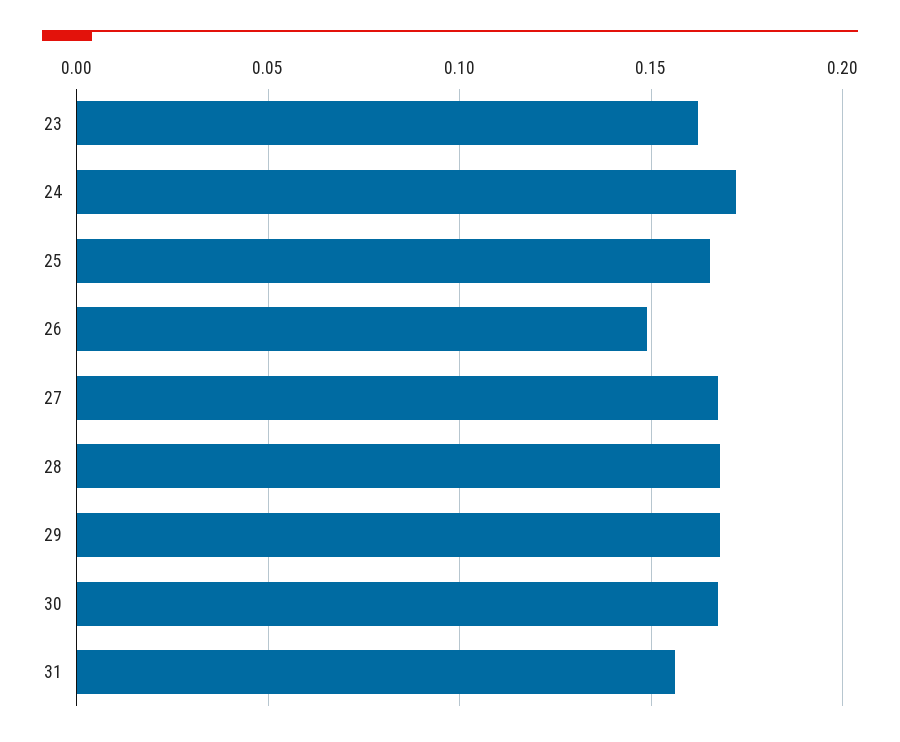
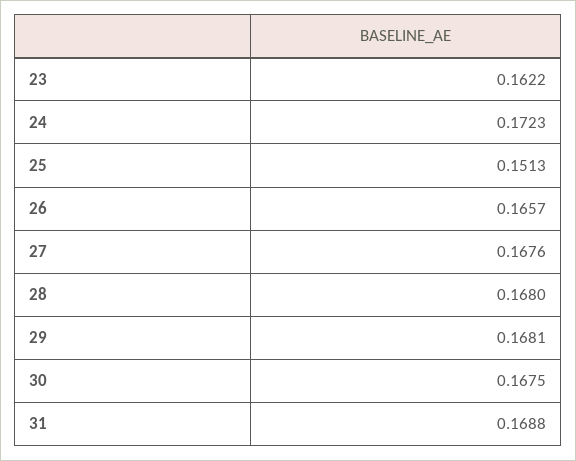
25: 0.165 -> 0.1513
26: 0.15 -> 0.1657
31: 0.155 -> 0.1688

